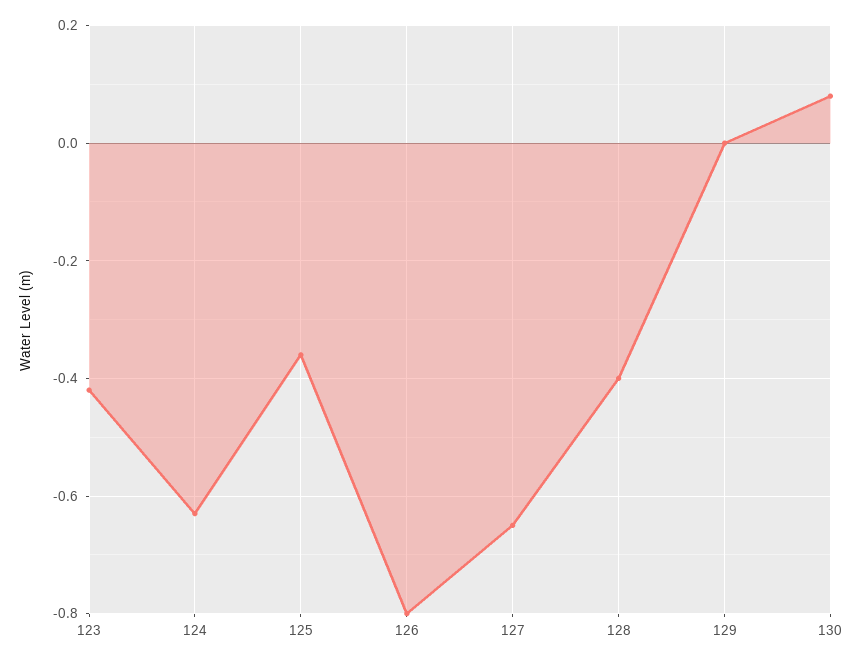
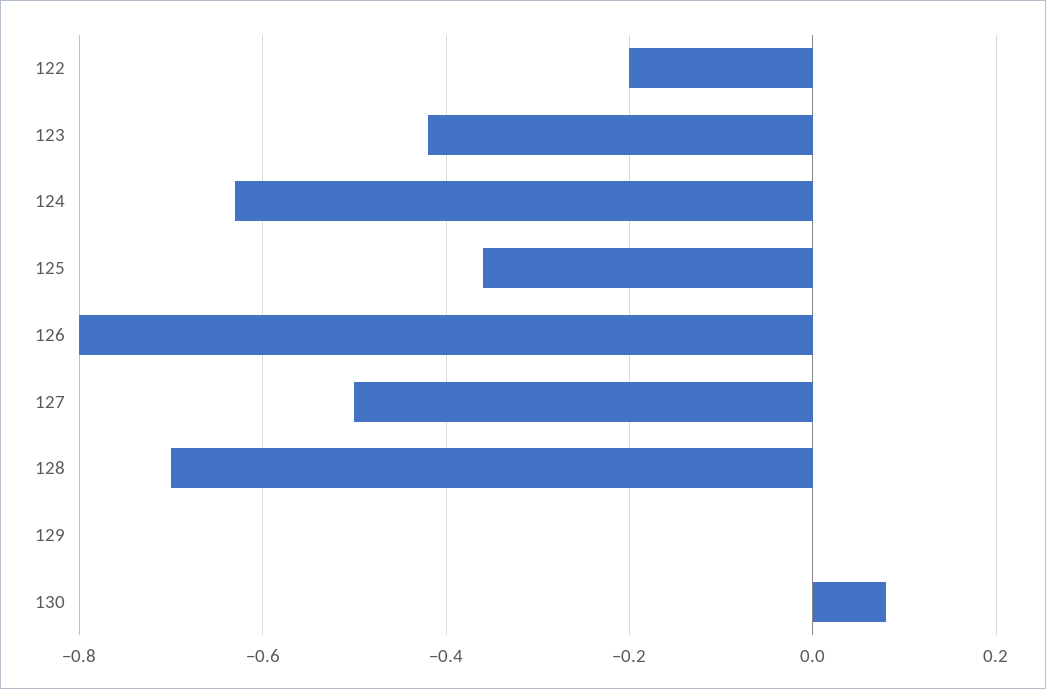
127: -0.65 -> -0.5
128: -0.4 -> -0.7
122: none -> -0.2

